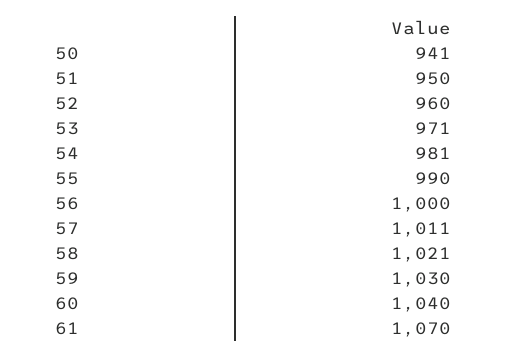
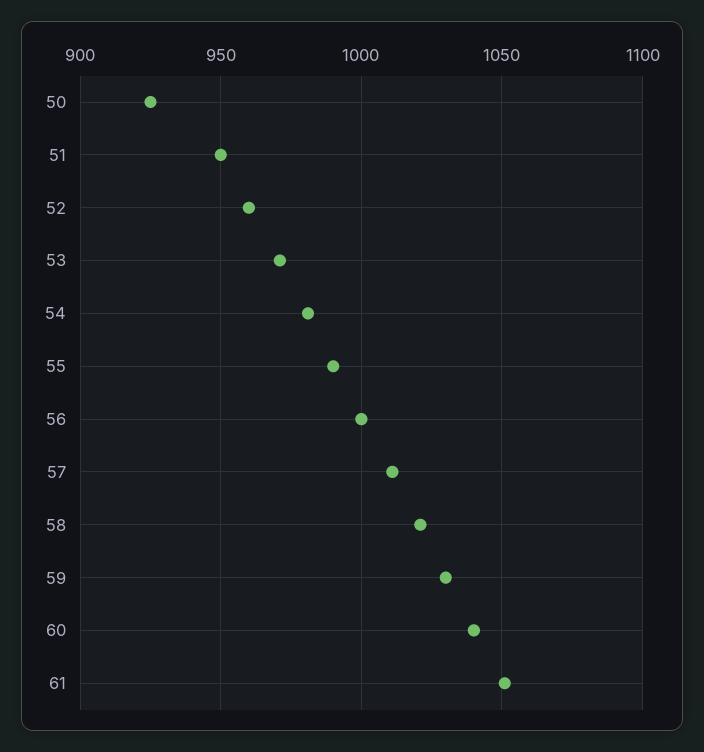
50: 941 -> 925
61: 1070 -> 1050

